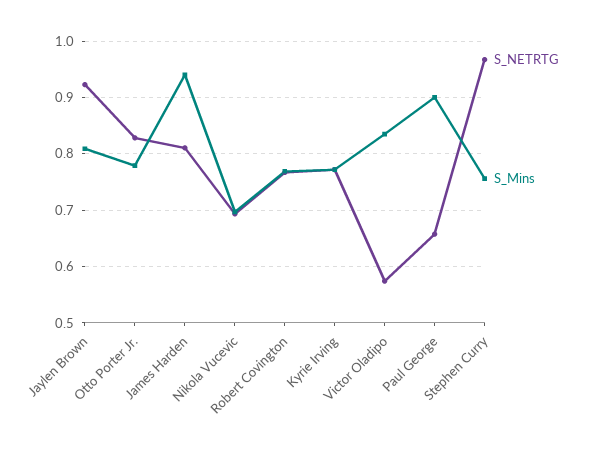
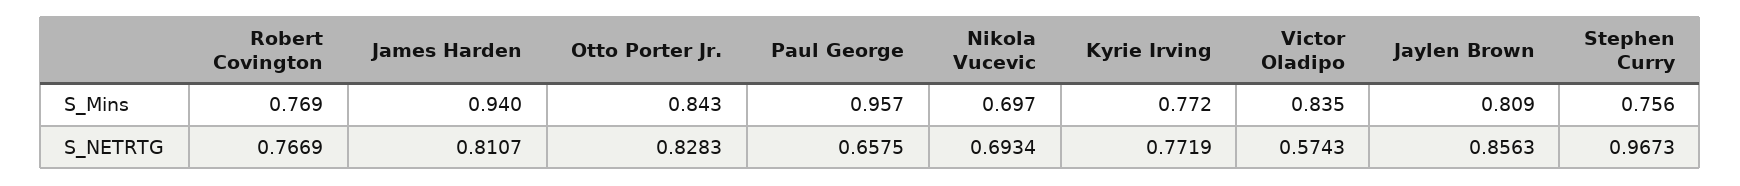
S_NETRTG, Jaylen Brown: 0.92 -> 0.8563
S_Mins, Otto Porter Jr.: 0.78 -> 0.843
S_Mins, Paul George: 0.9 -> 0.957

